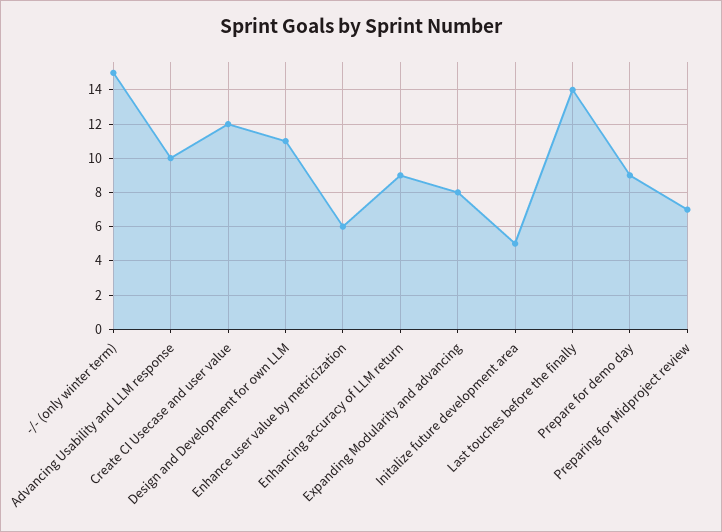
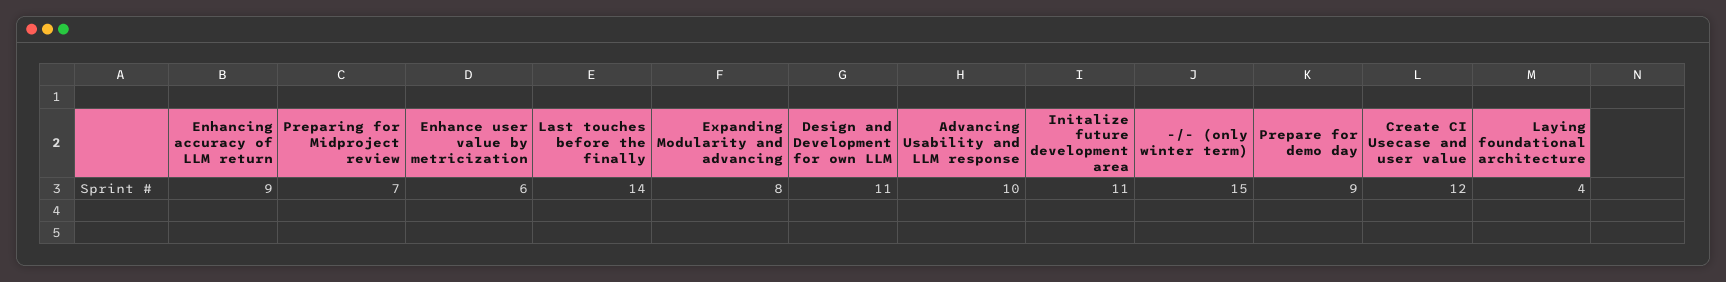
Initalize future development area: 5 -> 11
Laying foundational architecture: none -> 4

